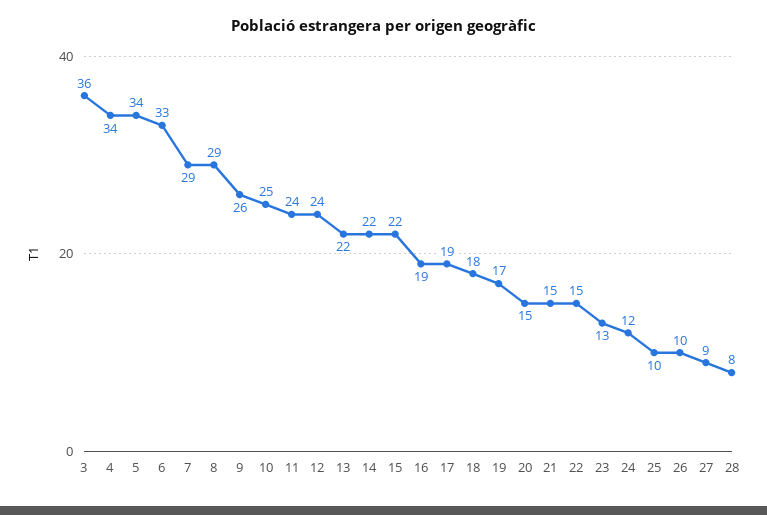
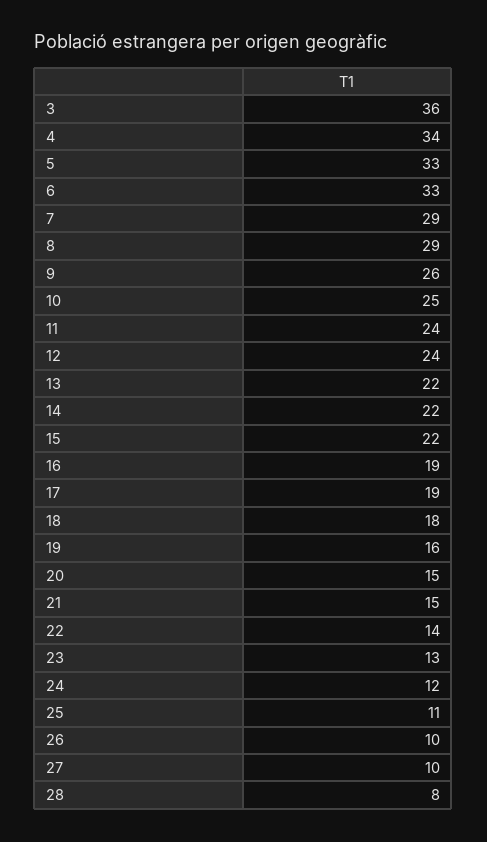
5: 34 -> 33
19: 17 -> 16
22: 15 -> 14
25: 10 -> 11
27: 9 -> 10

